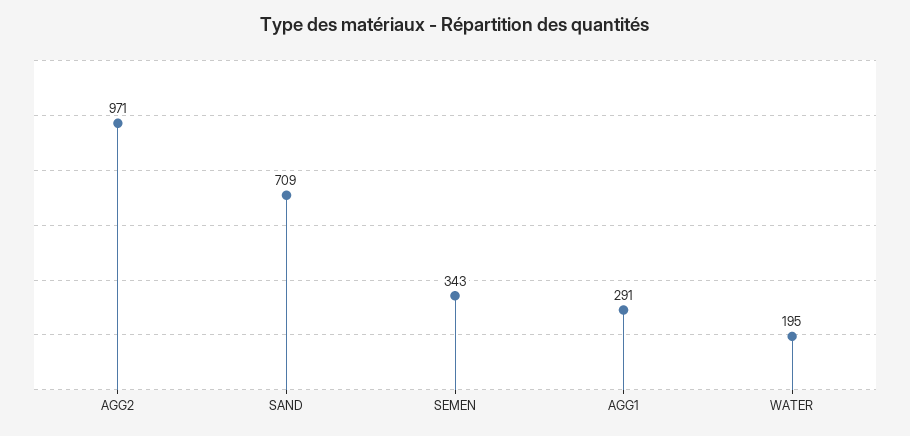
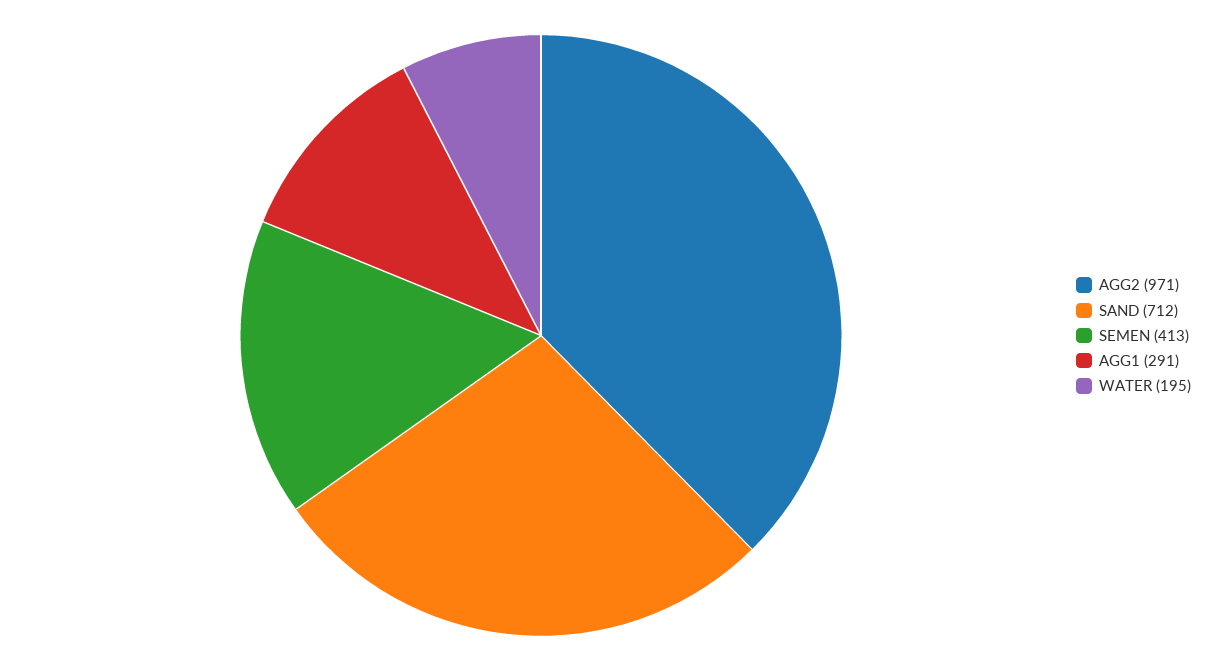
SAND: 709 -> 712
SEMEN: 343 -> 413

